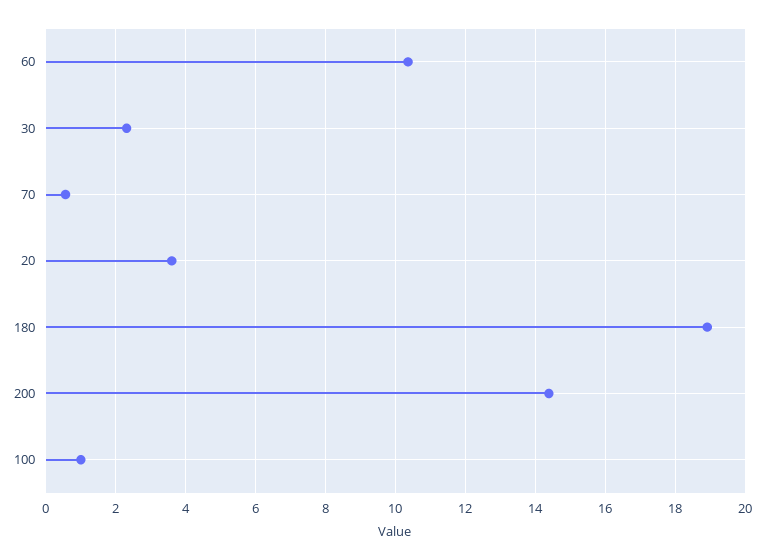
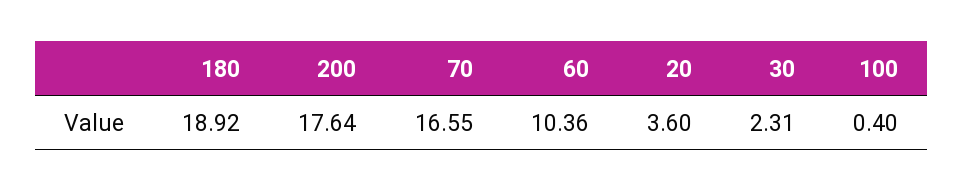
70: 0.6 -> 16.55
200: 14.4 -> 17.64
100: 1 -> 0.4

